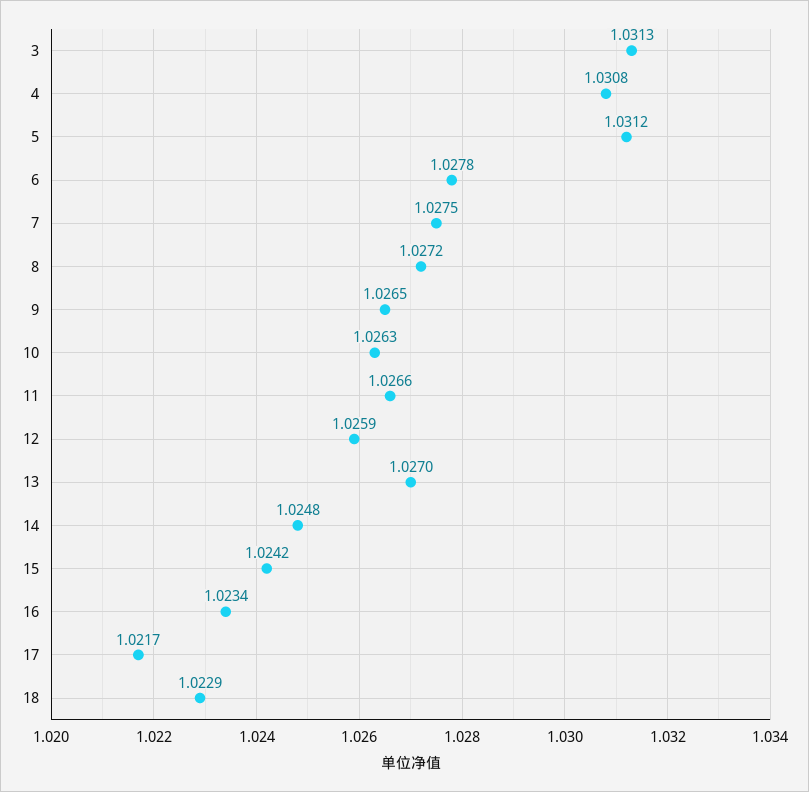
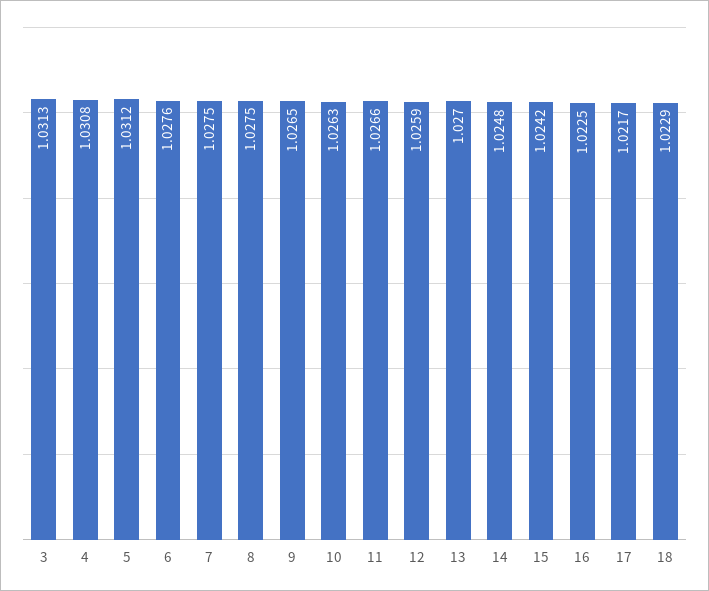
6: 1.0278 -> 1.0276
8: 1.0272 -> 1.0275
16: 1.0234 -> 1.0225

